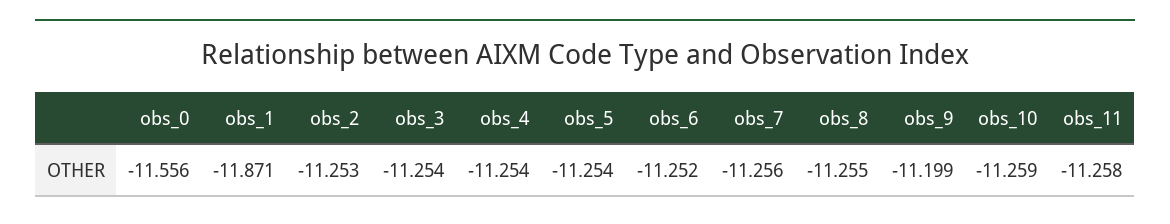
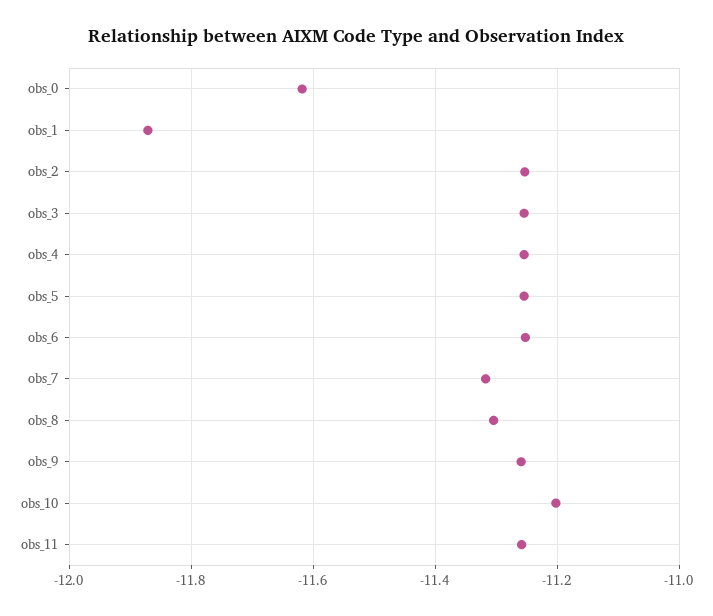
obs_0: -11.556 -> -11.62
obs_7: -11.256 -> -11.32
obs_8: -11.255 -> -11.3
obs_9: -11.199 -> -11.26
obs_10: -11.259 -> -11.2

